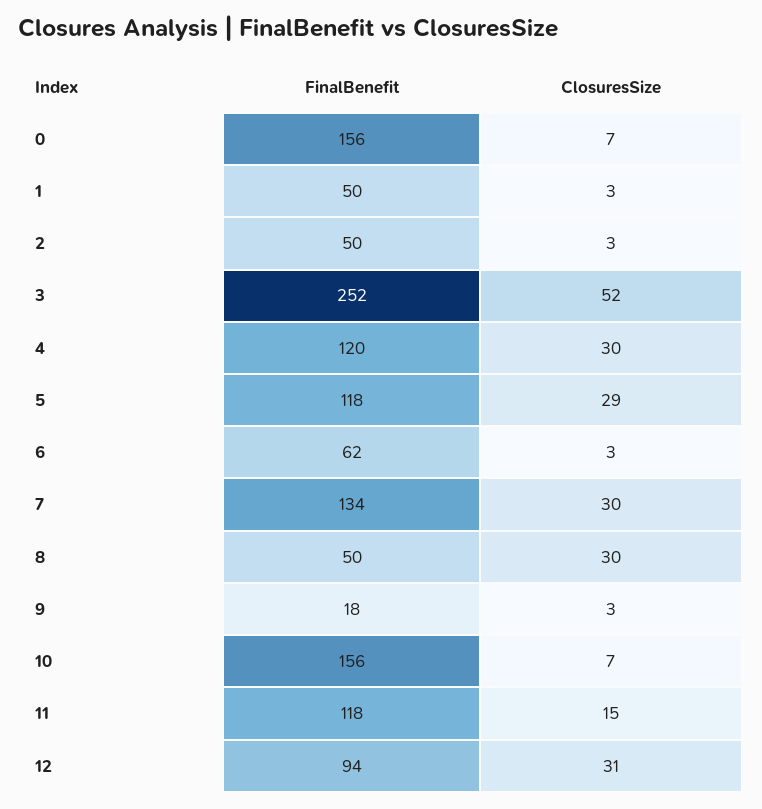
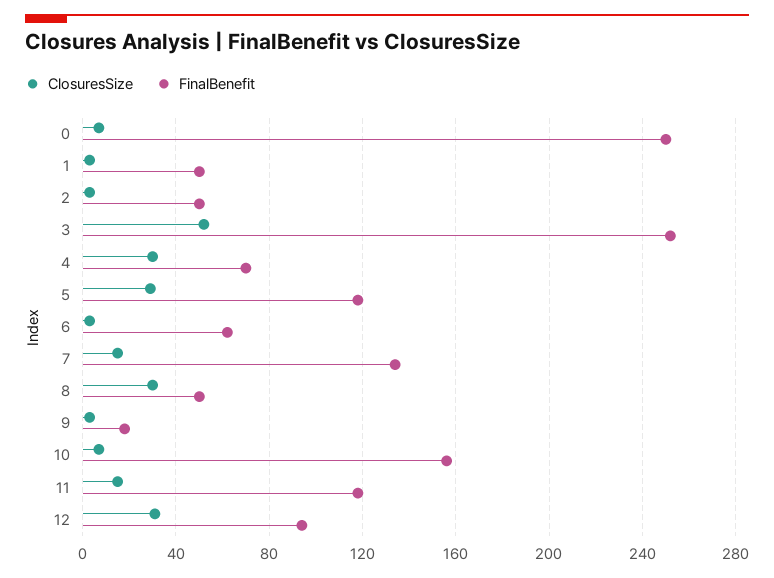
FinalBenefit, 0: 156 -> 250
FinalBenefit, 4: 120 -> 70
ClosuresSize, 7: 30 -> 15

